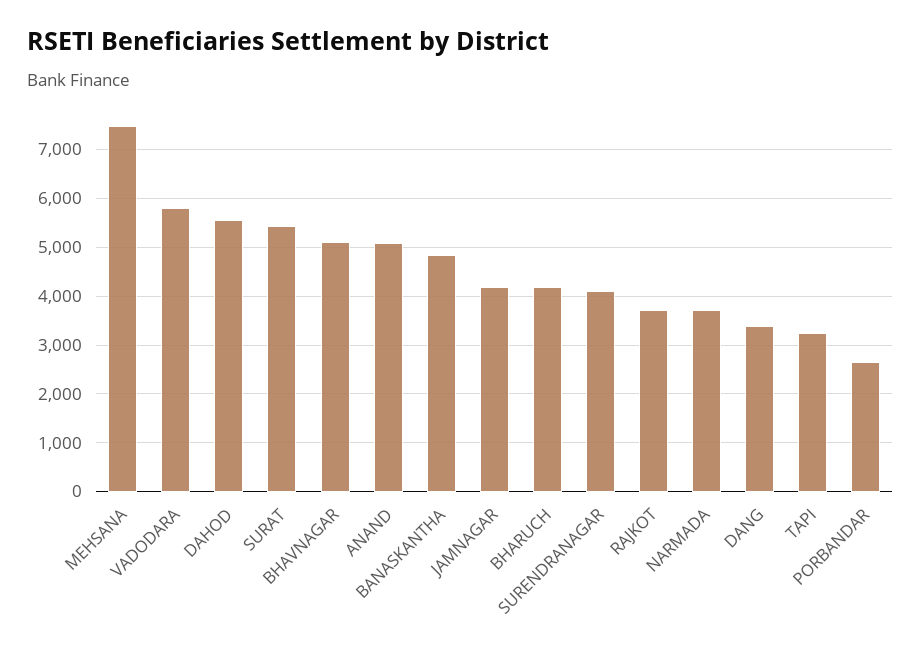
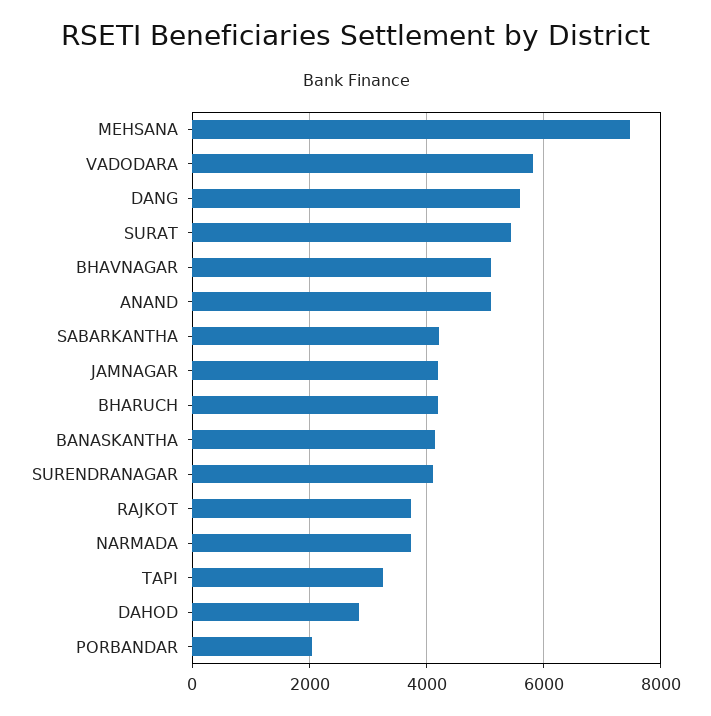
DAHOD: 5600 -> 2800
BANASKANTHA: 4800 -> 4200
DANG: 3400 -> 5600
PORBANDAR: 2600 -> 2000
SABARKANTHA: none -> 4200

